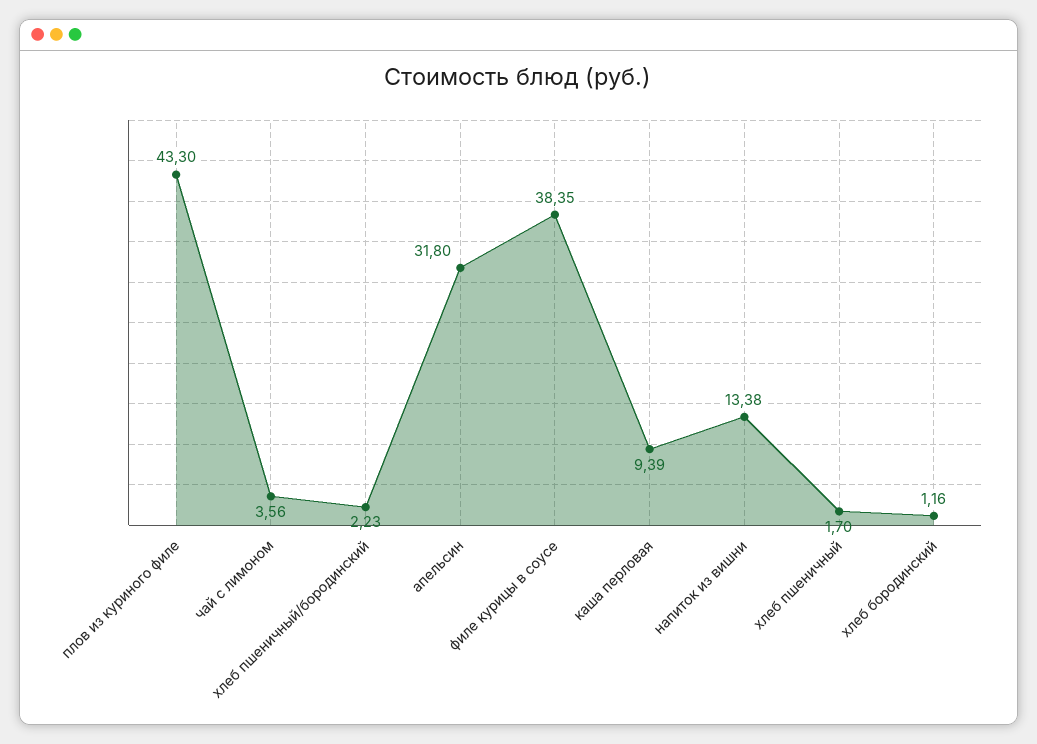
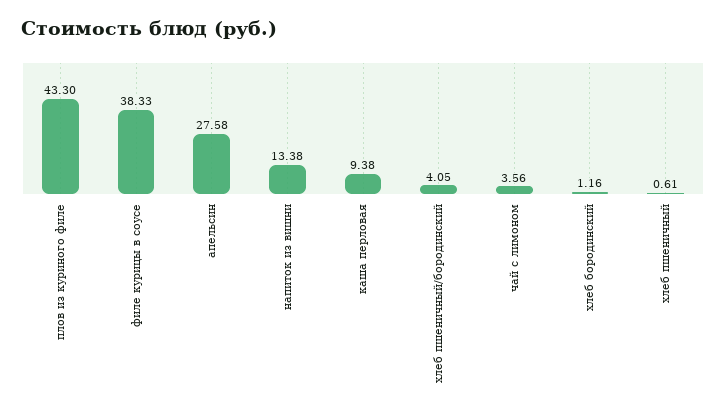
хлеб пшеничный/бородинский: 2.23 -> 4.05
апельсин: 31.8 -> 27.58
филе курицы в соусе: 38.35 -> 38.33
каша перловая: 9.39 -> 9.38
хлеб пшеничный: 1.7 -> 0.61

